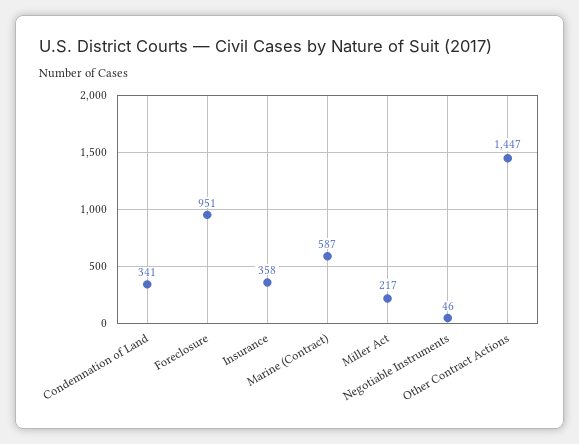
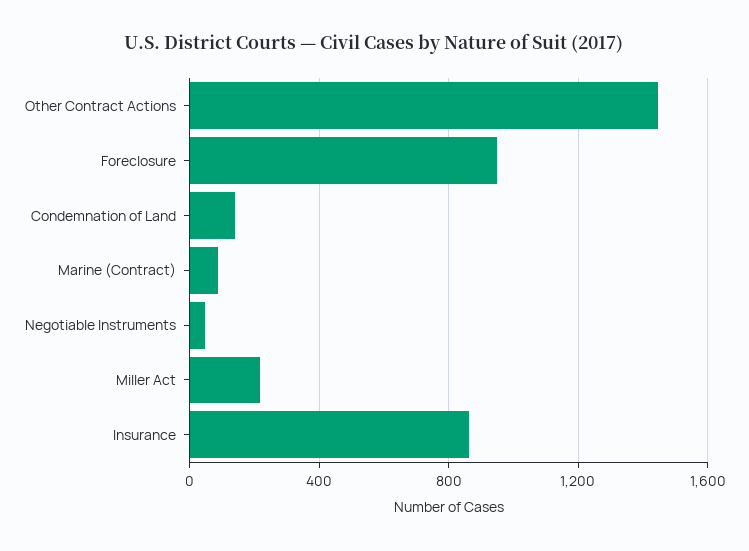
Condemnation of Land: 341 -> 150
Insurance: 358 -> 850
Marine (Contract): 587 -> 100

